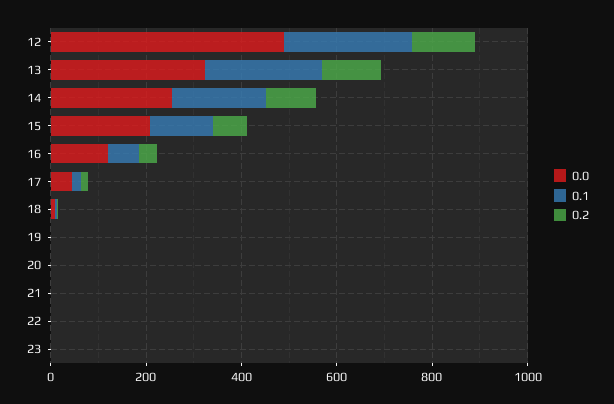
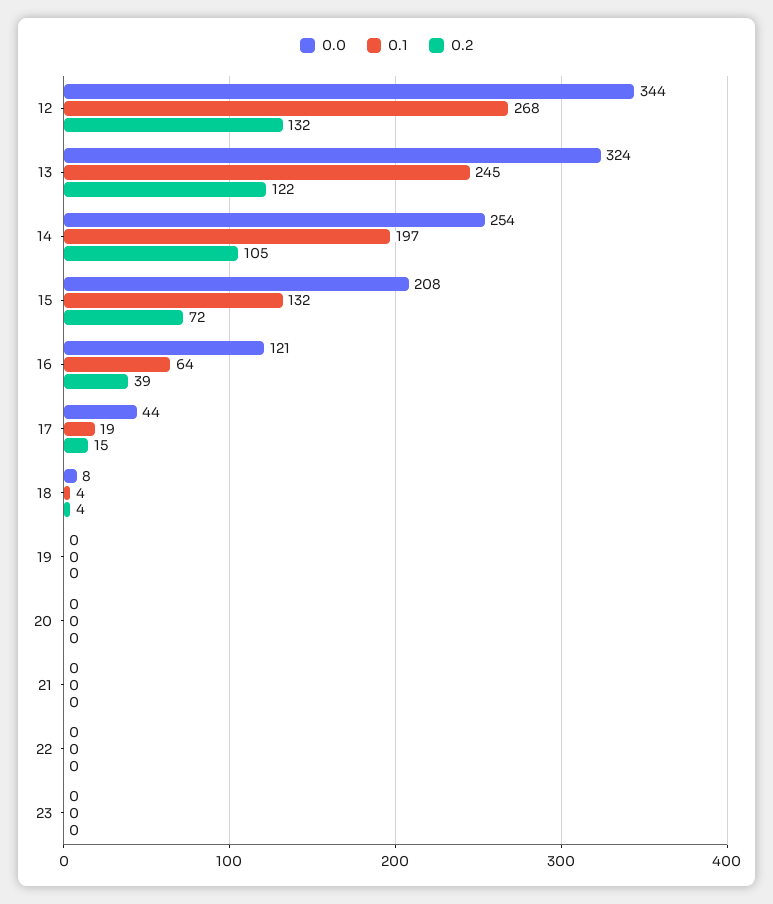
0.0, 12: 500 -> 344

